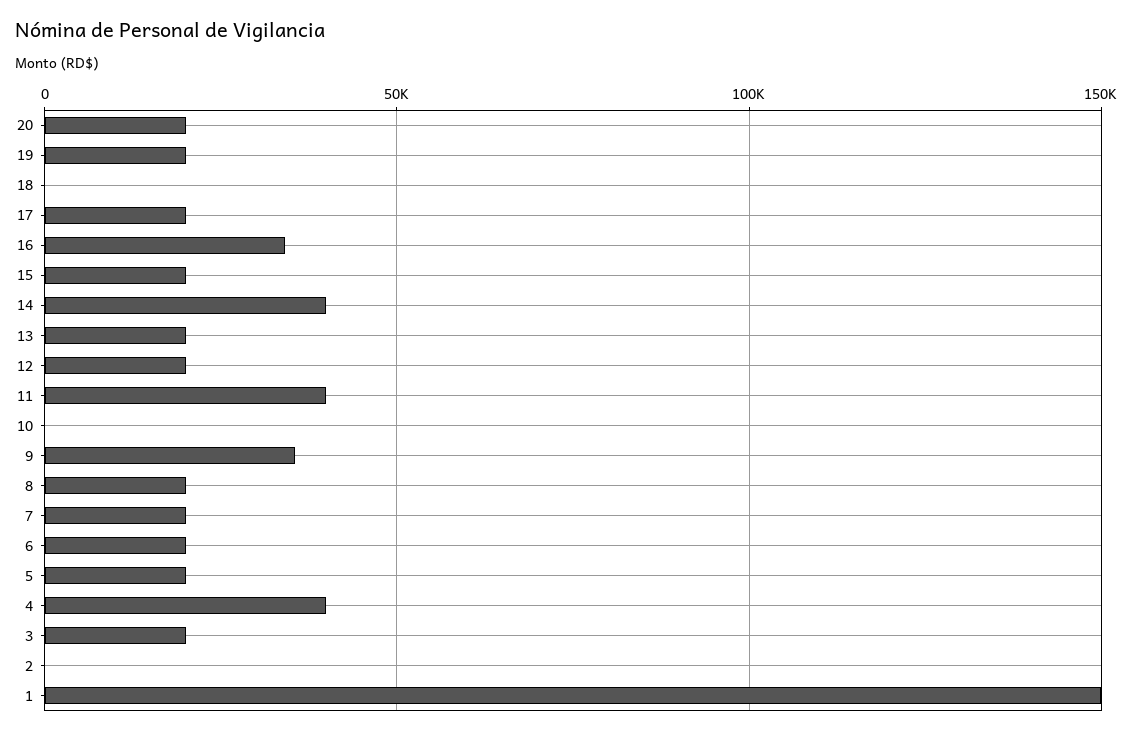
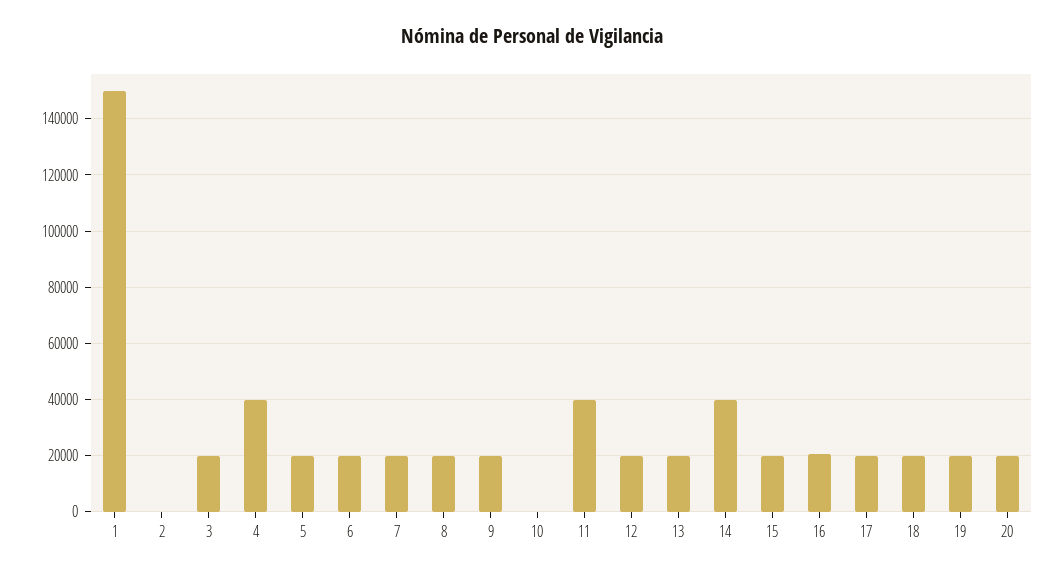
18: 0 -> 20000
16: 35000 -> 20000
9: 35000 -> 20000

